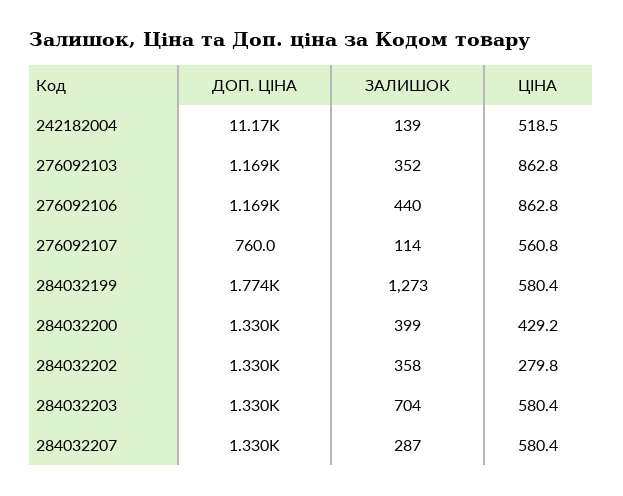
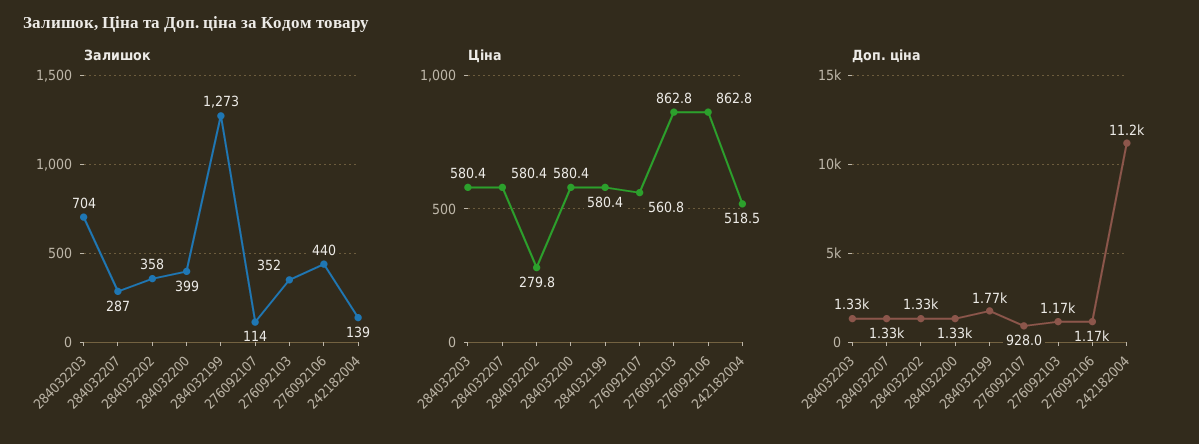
ДОП. ЦІНА, 276092107: 760 -> 928
ЦІНА, 284032200: 429.2 -> 580.4

